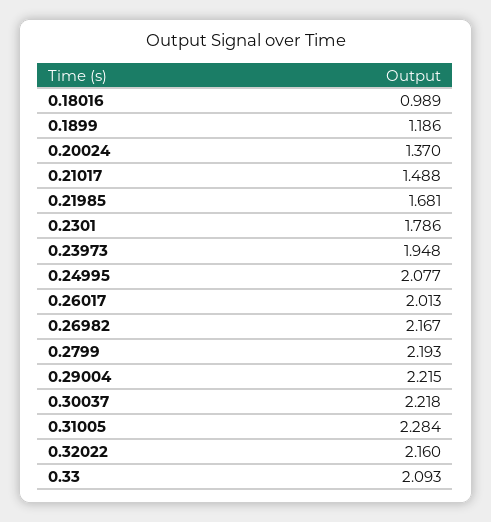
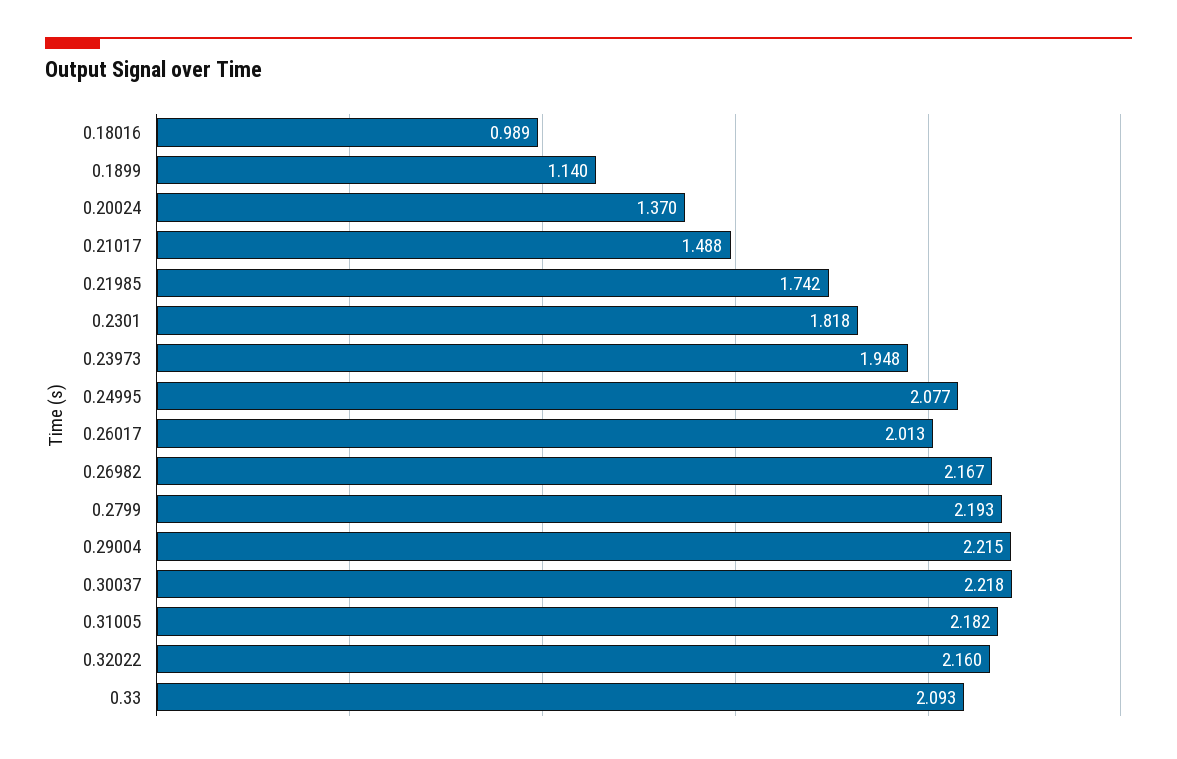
0.1899: 1.186 -> 1.14
0.21985: 1.681 -> 1.742
0.2301: 1.786 -> 1.818
0.31005: 2.284 -> 2.182

